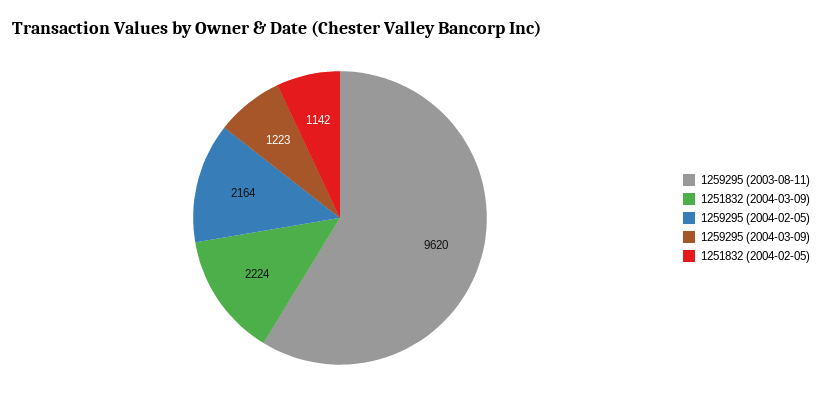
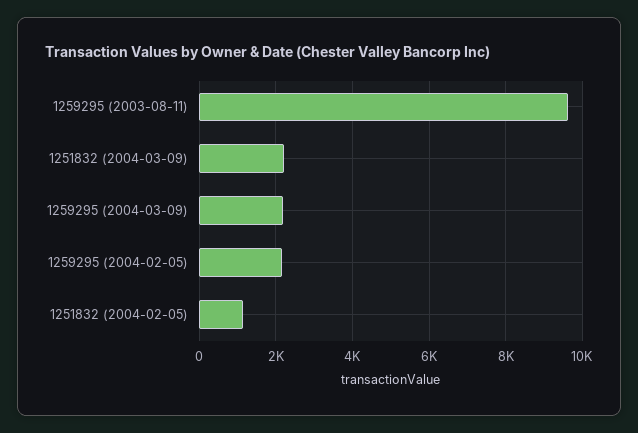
1259295 (2004-03-09): 1223 -> 2200

